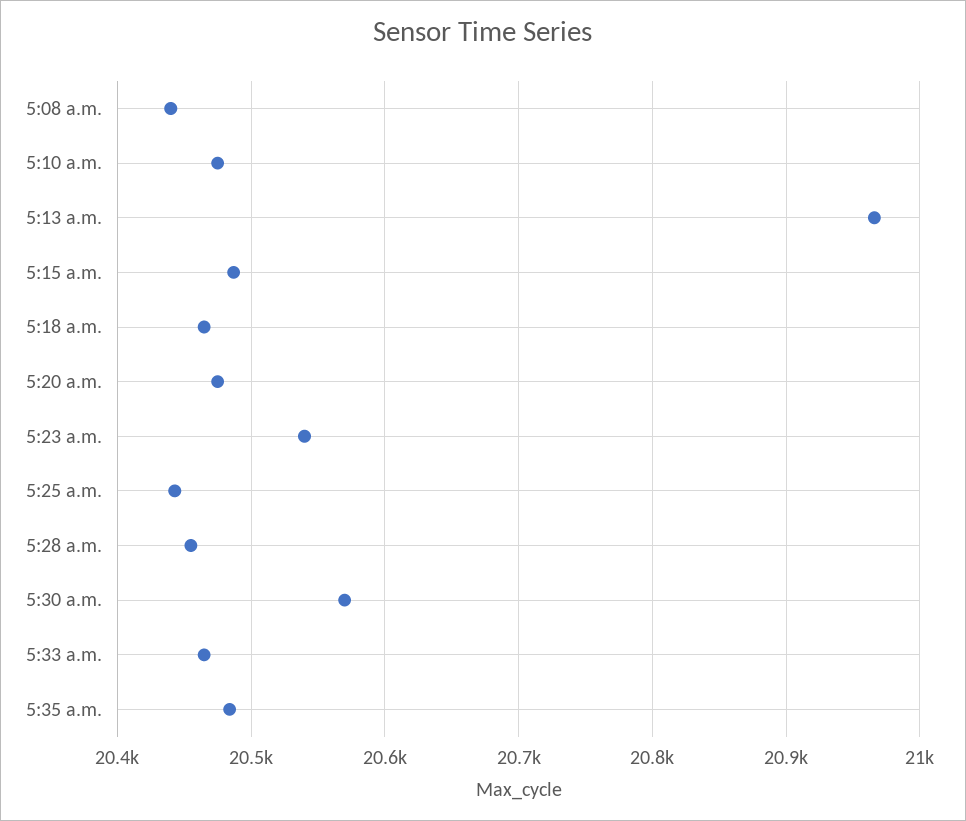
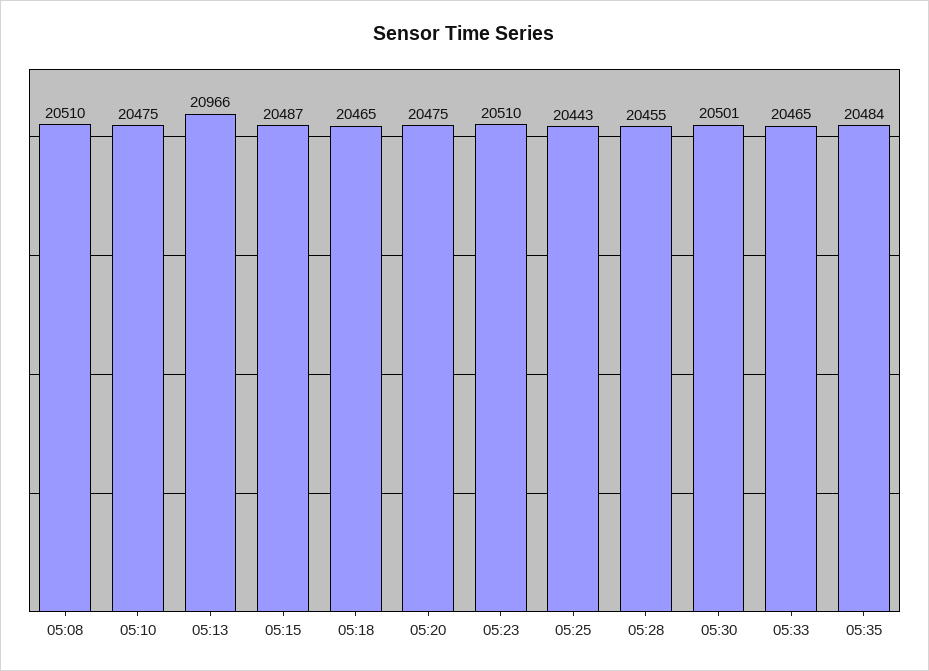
5:08 a.m.: 20440 -> 20510
5:23 a.m.: 20540 -> 20510
5:30 a.m.: 20570 -> 20501

